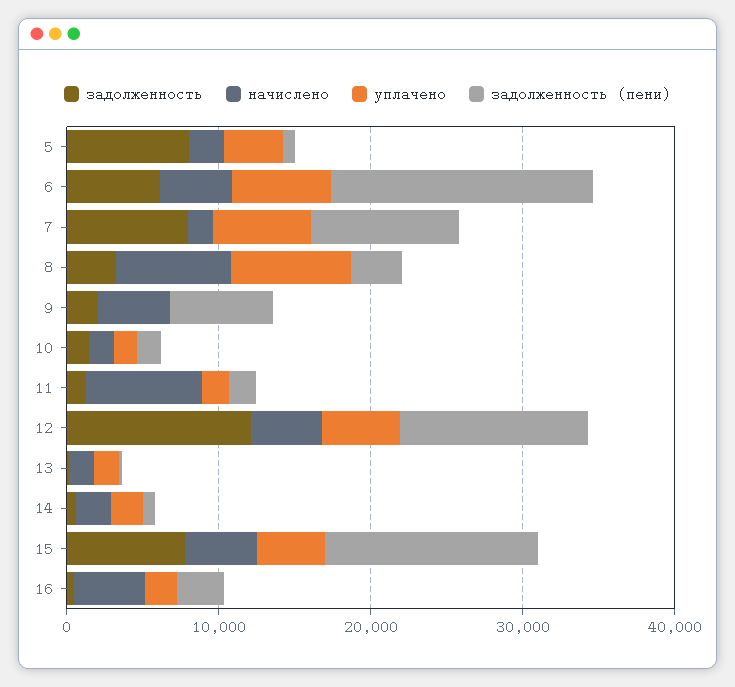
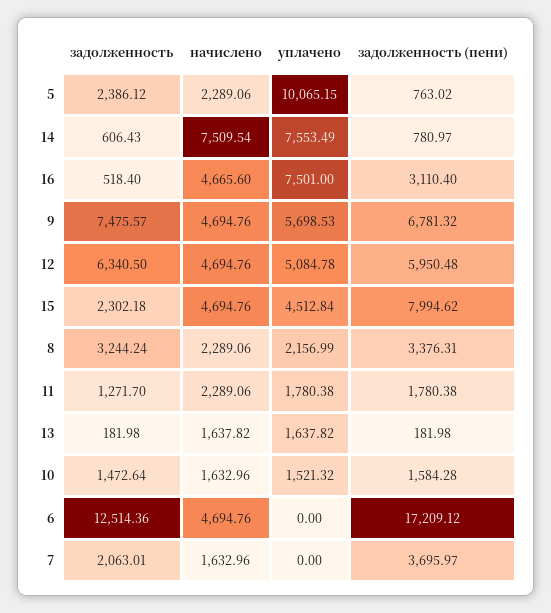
задолженность, 5: 8000 -> 2386.12
уплачено, 5: 4000 -> 10065.15
задолженность, 6: 6000 -> 12514.36
уплачено, 6: 6000 -> 0
задолженность, 7: 8000 -> 2063.01
уплачено, 7: 6000 -> 0
задолженность (пени), 7: 10000 -> 3695.97
начислено, 8: 8000 -> 2289.06
уплачено, 8: 8000 -> 2156.99
задолженность, 9: 2000 -> 7475.57
уплачено, 9: 0 -> 5698.53
начислено, 11: 8000 -> 2289.06
задолженность, 12: 12000 -> 6340.5
задолженность (пени), 12: 12000 -> 5950.48
начислено, 14: 2000 -> 7509.54
уплачено, 14: 2000 -> 7553.49
задолженность, 15: 8000 -> 2302.18
задолженность (пени), 15: 14000 -> 7994.62
уплачено, 16: 2000 -> 7501

